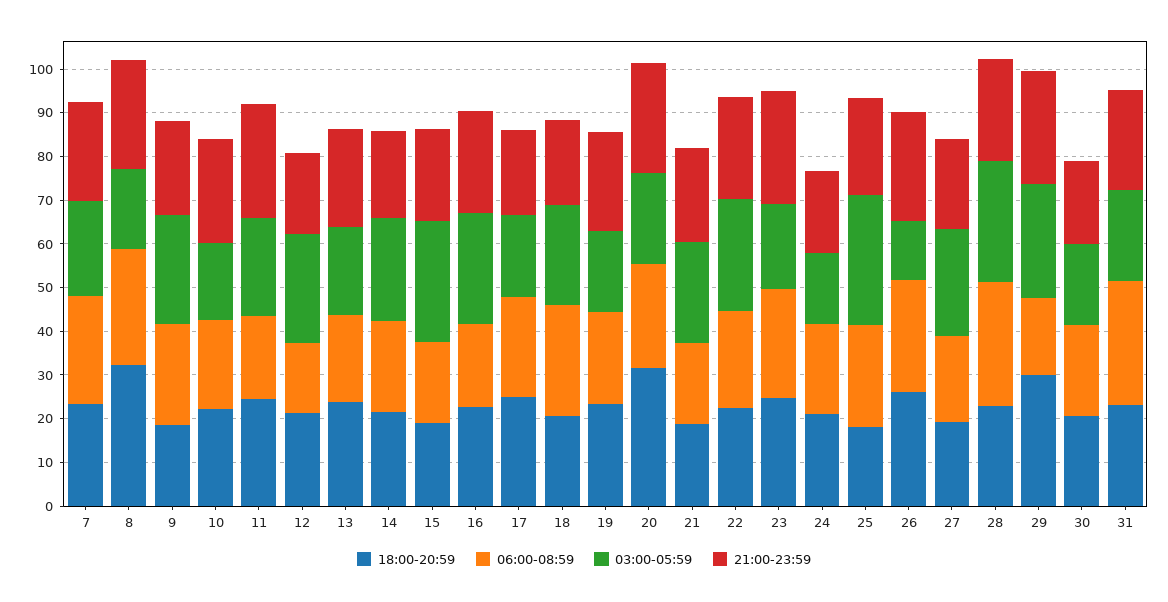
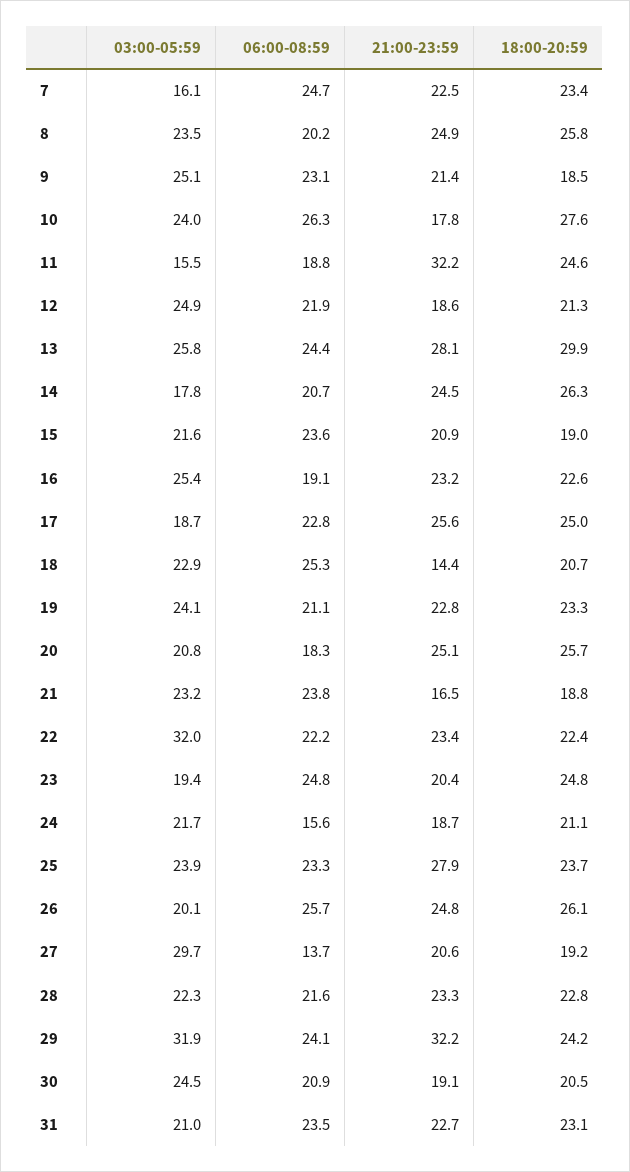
03:00-05:59, 7: 22 -> 16.1
18:00-20:59, 8: 32 -> 25.8
06:00-08:59, 8: 26 -> 20.2
03:00-05:59, 8: 18 -> 23.5
18:00-20:59, 10: 22 -> 27.6
06:00-08:59, 10: 20 -> 26.3
03:00-05:59, 10: 18 -> 24
21:00-23:59, 10: 24 -> 17.8
03:00-05:59, 11: 22 -> 15.5
21:00-23:59, 11: 26 -> 32.2
06:00-08:59, 12: 16 -> 21.9
18:00-20:59, 13: 24 -> 29.9
06:00-08:59, 13: 20 -> 24.4
03:00-05:59, 13: 20 -> 25.8
21:00-23:59, 13: 22 -> 28.1
18:00-20:59, 14: 22 -> 26.3
03:00-05:59, 14: 24 -> 17.8
21:00-23:59, 14: 20 -> 24.5
06:00-08:59, 15: 18 -> 23.6
03:00-05:59, 15: 28 -> 21.6
21:00-23:59, 17: 20 -> 25.6
21:00-23:59, 18: 20 -> 14.4
03:00-05:59, 19: 18 -> 24.1
18:00-20:59, 20: 32 -> 25.7
06:00-08:59, 20: 24 -> 18.3
06:00-08:59, 21: 18 -> 23.8
21:00-23:59, 21: 22 -> 16.5
03:00-05:59, 22: 26 -> 32
21:00-23:59, 23: 26 -> 20.4
06:00-08:59, 24: 20 -> 15.6
03:00-05:59, 24: 16 -> 21.7
18:00-20:59, 25: 18 -> 23.7
03:00-05:59, 25: 30 -> 23.9
21:00-23:59, 25: 22 -> 27.9
03:00-05:59, 26: 14 -> 20.1
06:00-08:59, 27: 20 -> 13.7
03:00-05:59, 27: 24 -> 29.7
06:00-08:59, 28: 28 -> 21.6
03:00-05:59, 28: 28 -> 22.3
18:00-20:59, 29: 30 -> 24.2
06:00-08:59, 29: 18 -> 24.1
03:00-05:59, 29: 26 -> 31.9
21:00-23:59, 29: 26 -> 32.2
03:00-05:59, 30: 18 -> 24.5
06:00-08:59, 31: 28 -> 23.5

